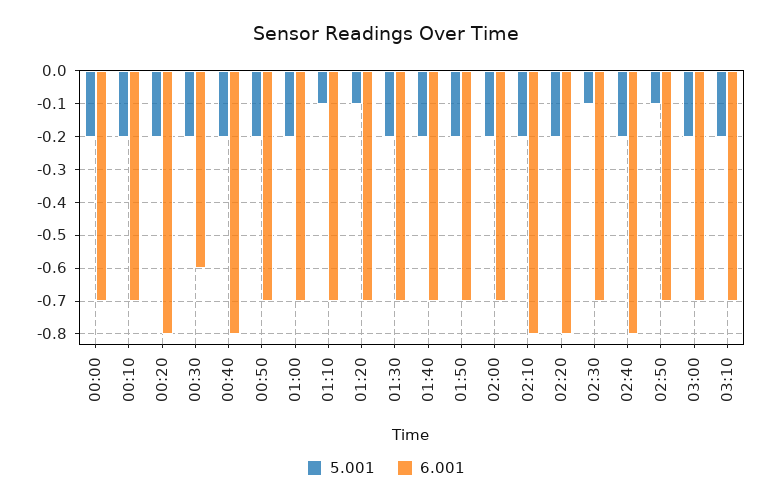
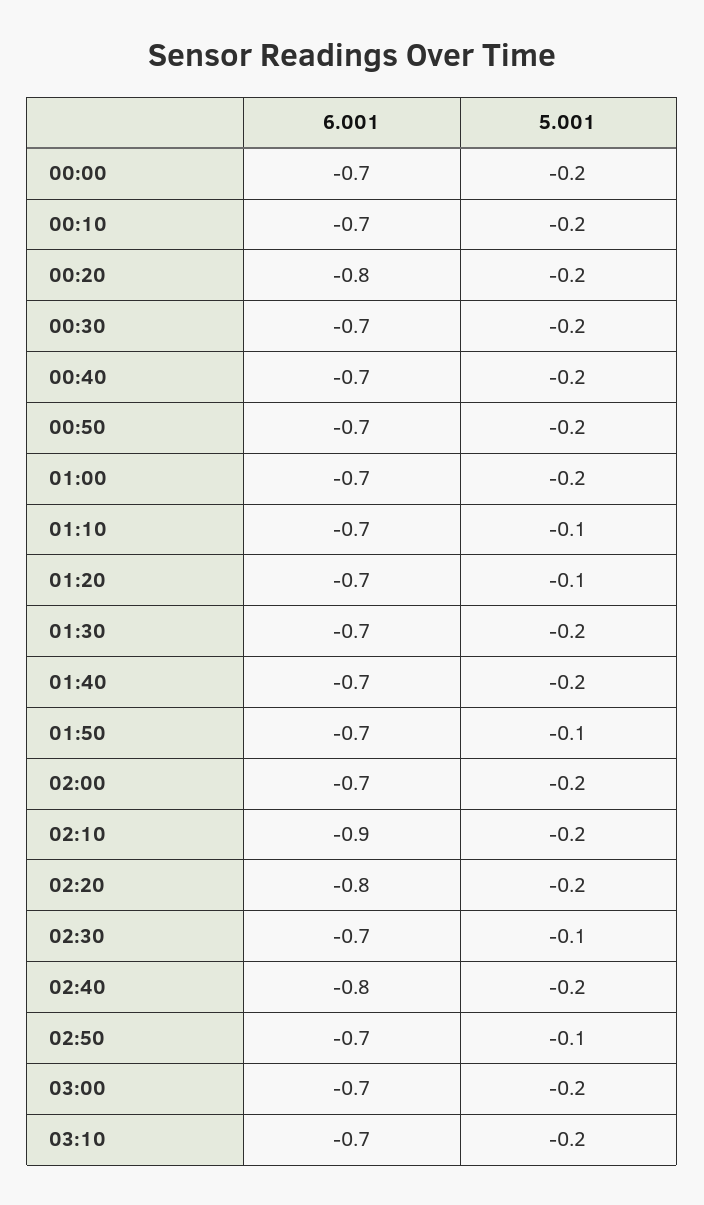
6.001, 00:30: -0.6 -> -0.7
6.001, 00:40: -0.8 -> -0.7
5.001, 01:50: -0.2 -> -0.1
6.001, 02:10: -0.8 -> -0.9

